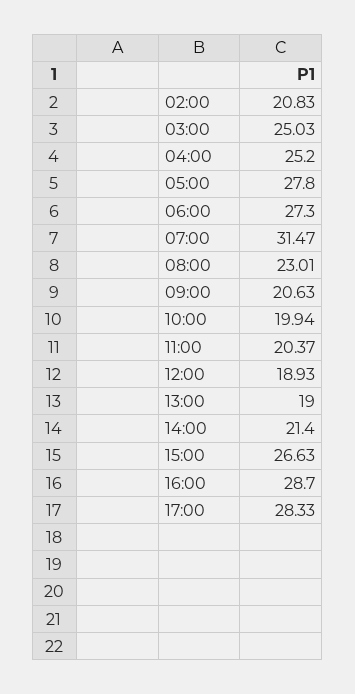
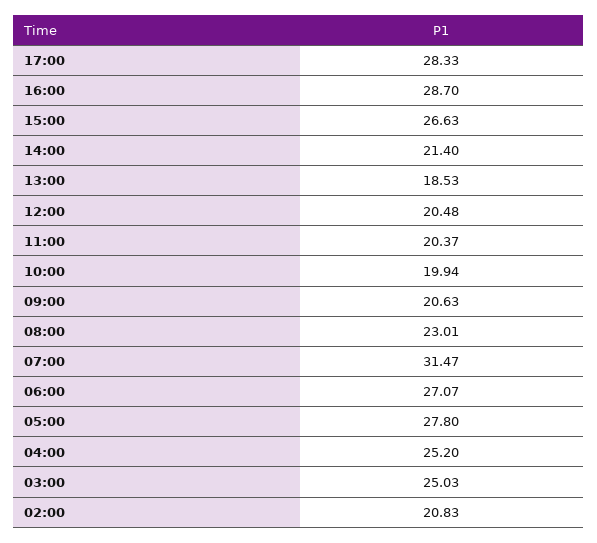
06:00: 27.3 -> 27.07
12:00: 18.93 -> 20.48
13:00: 19 -> 18.53

